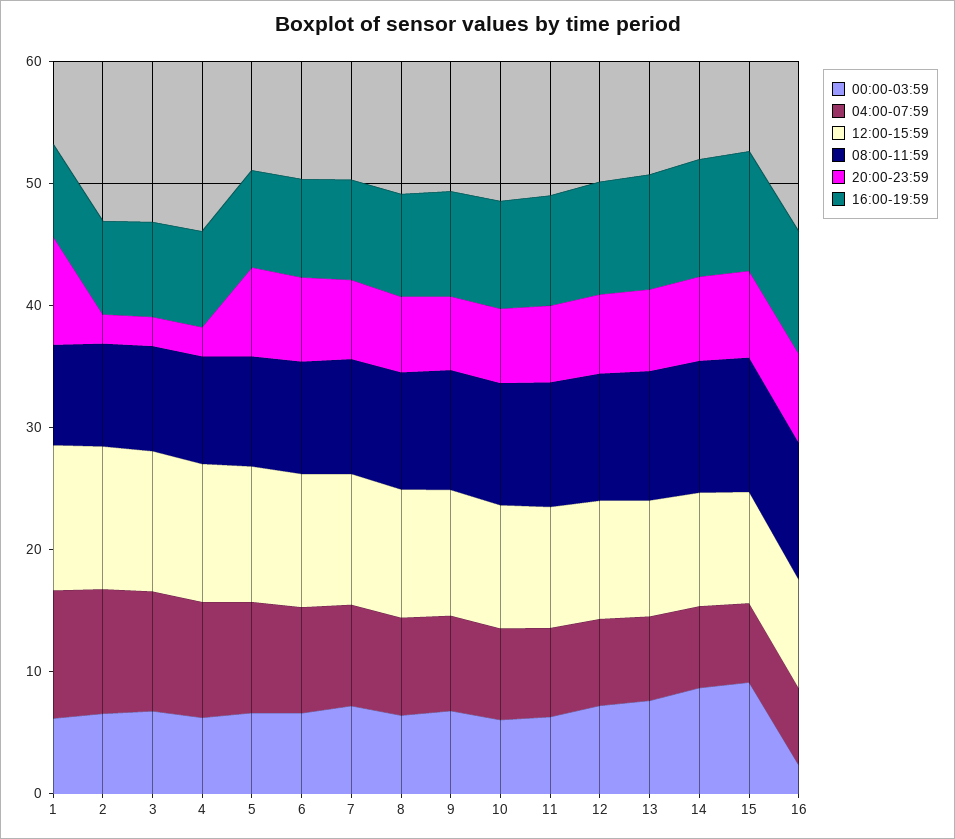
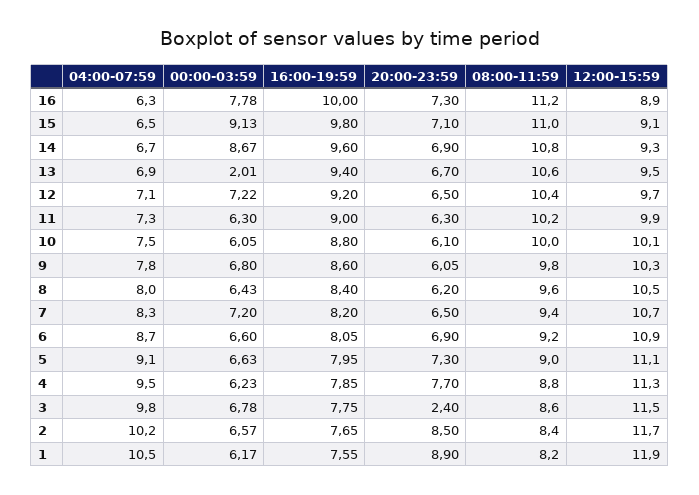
20:00-23:59, 2: 2 -> 8.5
20:00-23:59, 4: 2 -> 7.7
00:00-03:59, 13: 8 -> 2.01
00:00-03:59, 16: 2 -> 7.78

